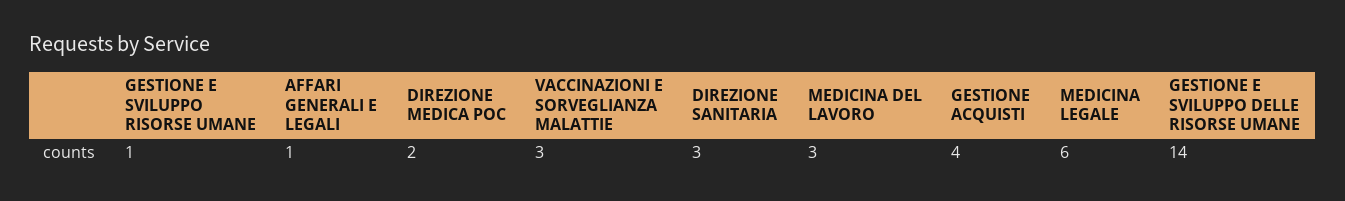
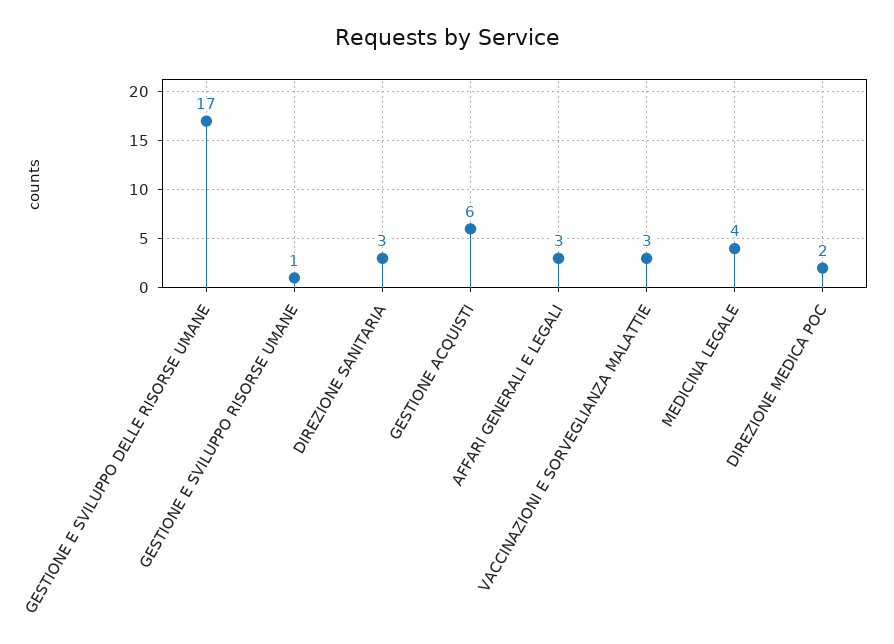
AFFARI GENERALI E LEGALI: 1 -> 3
MEDICINA DEL LAVORO: 3 -> none
GESTIONE ACQUISTI: 4 -> 6
MEDICINA LEGALE: 6 -> 4
GESTIONE E SVILUPPO DELLE RISORSE UMANE: 14 -> 17

